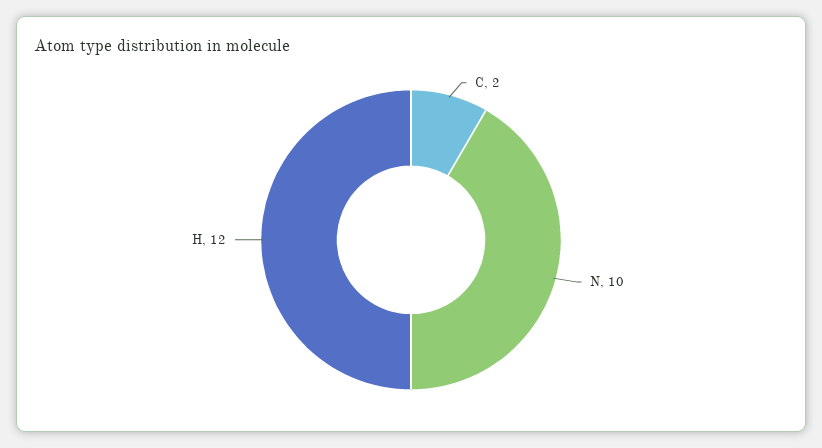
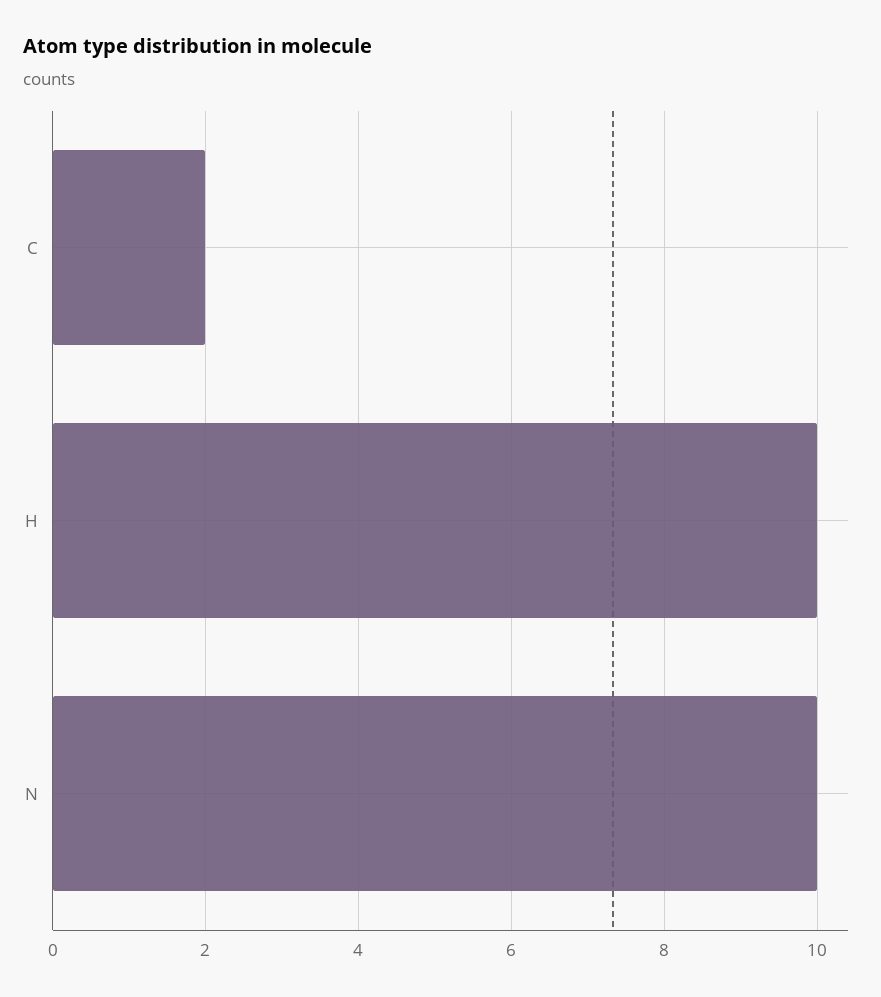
H: 12 -> 10

